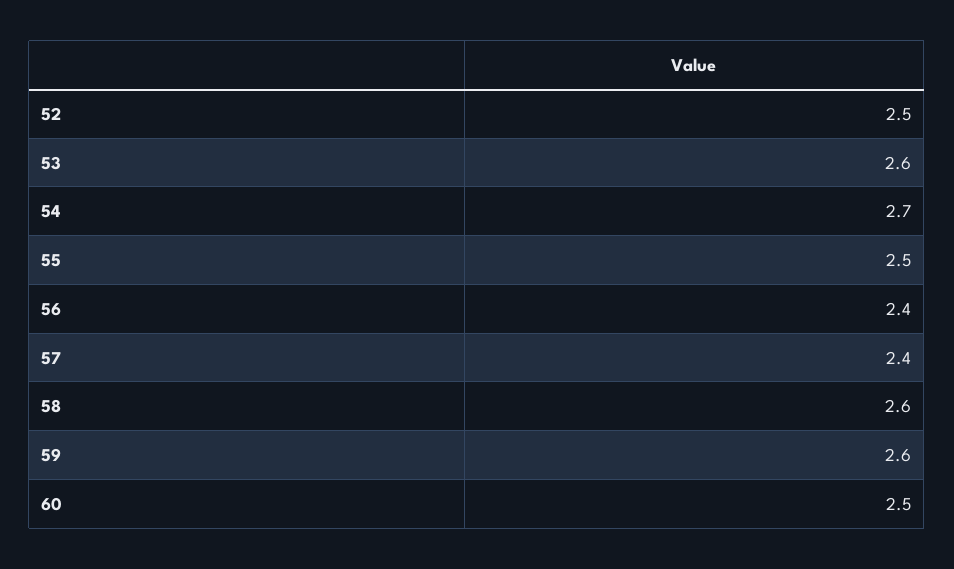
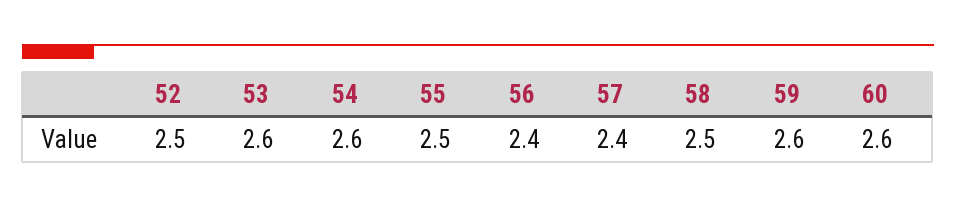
54: 2.7 -> 2.6
58: 2.6 -> 2.5
60: 2.5 -> 2.6

